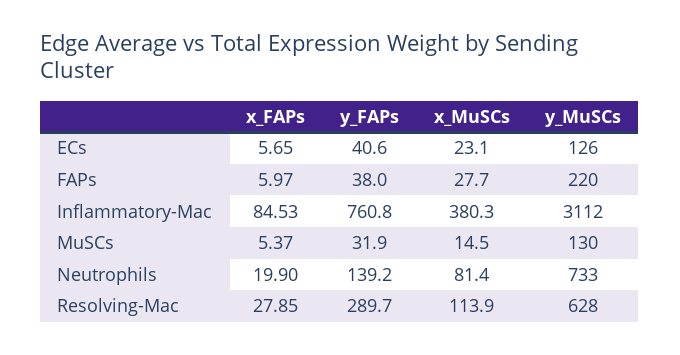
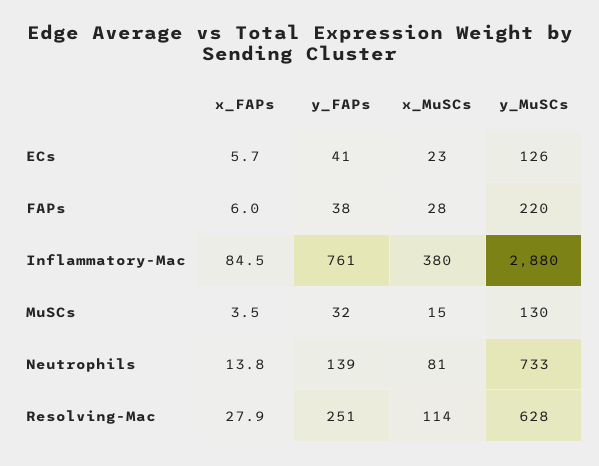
y_MuSCs, Inflammatory-Mac: 3112 -> 2880
x_FAPs, MuSCs: 5.37 -> 3.5
x_FAPs, Neutrophils: 19.9 -> 13.8
y_FAPs, Resolving-Mac: 289.7 -> 251

